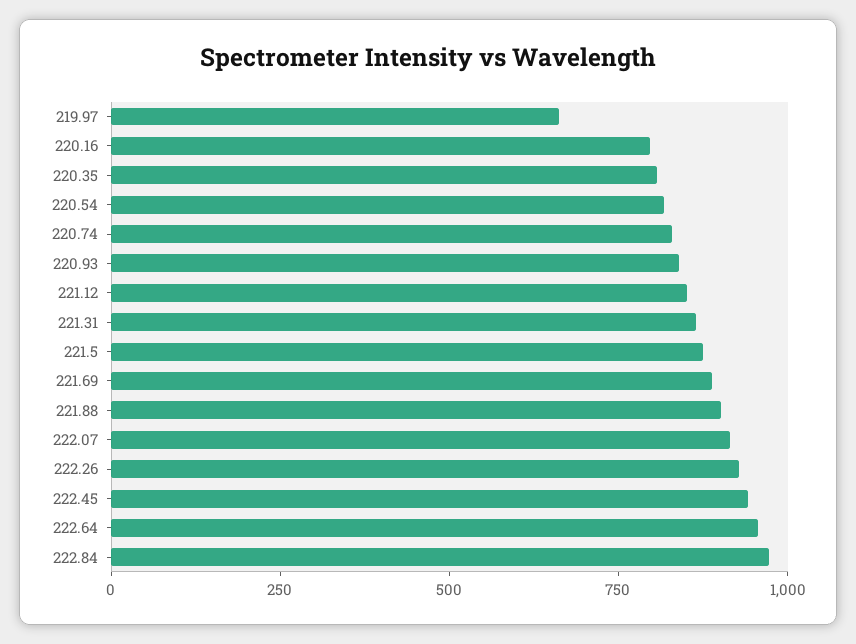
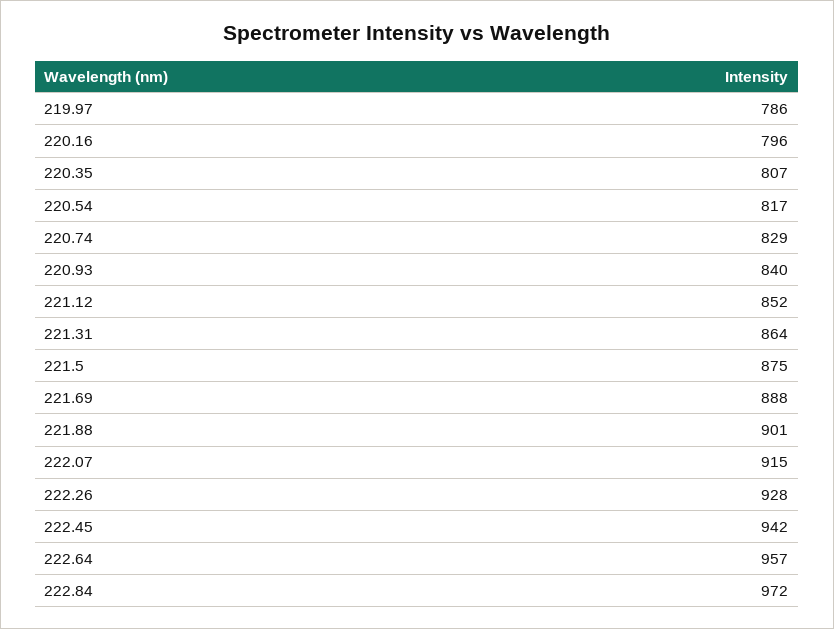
219.97: 650 -> 786

